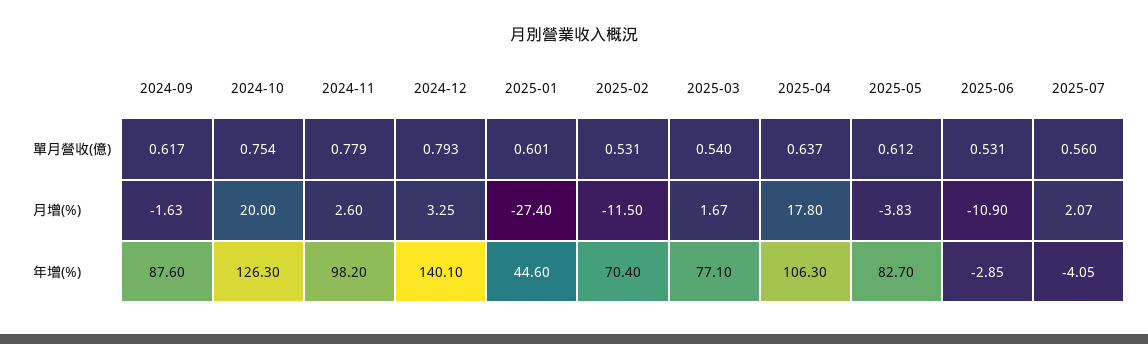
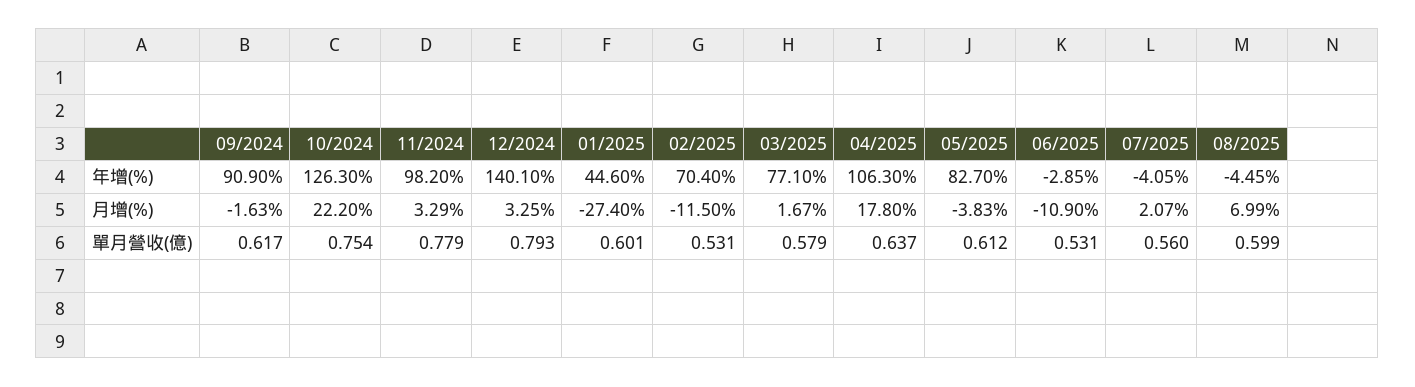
2025-03, 單月營收(億): 0.54 -> 0.579
2024-10, 月增(%): 20 -> 22.2
2024-11, 月增(%): 2.6 -> 3.29
2024-09, 年增(%): 87.6 -> 90.9
08/2025, 年增(%): none -> -4.45
08/2025, 月增(%): none -> 6.99
08/2025, 單月營收(億): none -> 0.599

